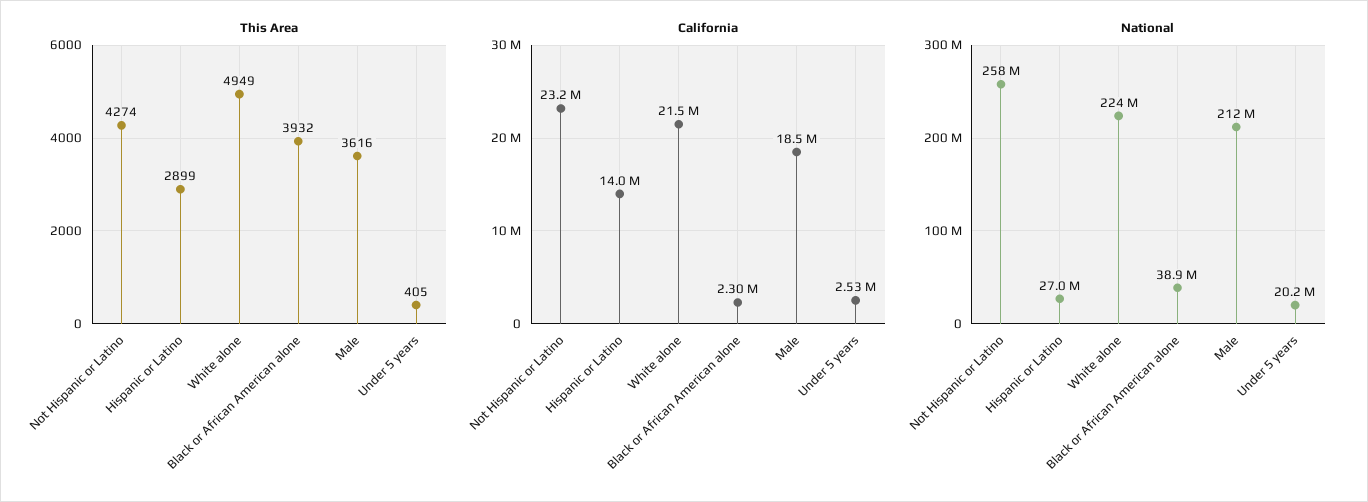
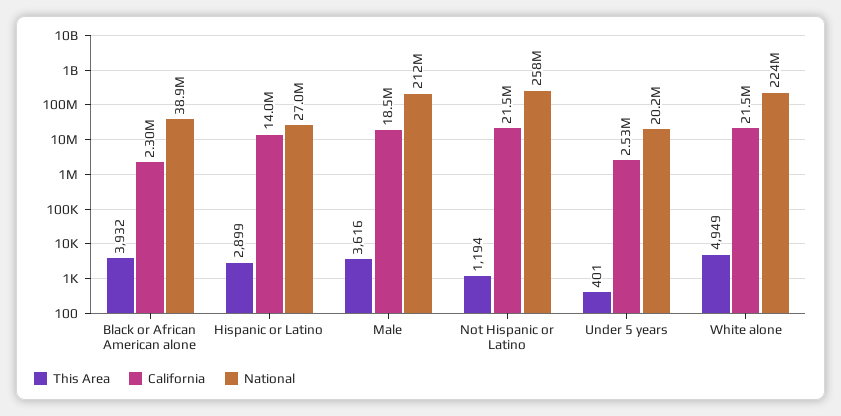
This Area, Not Hispanic or Latino: 4274 -> 1194
This Area, Under 5 years: 405 -> 401
California, Not Hispanic or Latino: 23200000 -> 21500000

